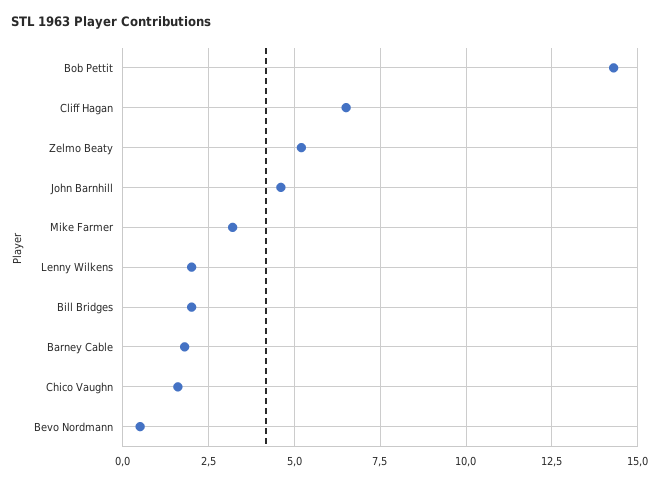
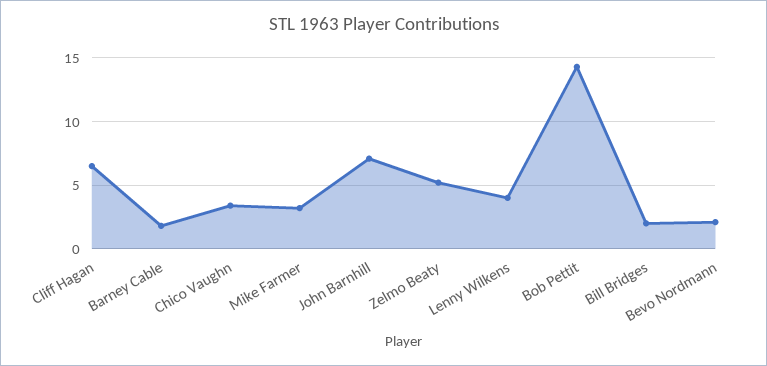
John Barnhill: 4.5 -> 7
Lenny Wilkens: 2 -> 4
Chico Vaughn: 1.5 -> 3.5
Bevo Nordmann: 0.5 -> 2

